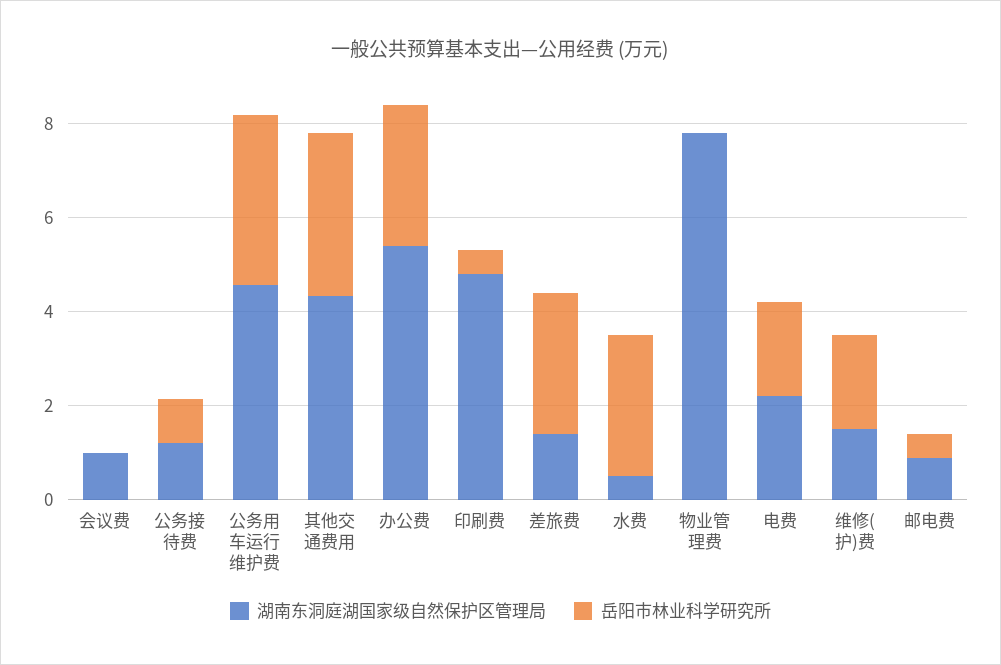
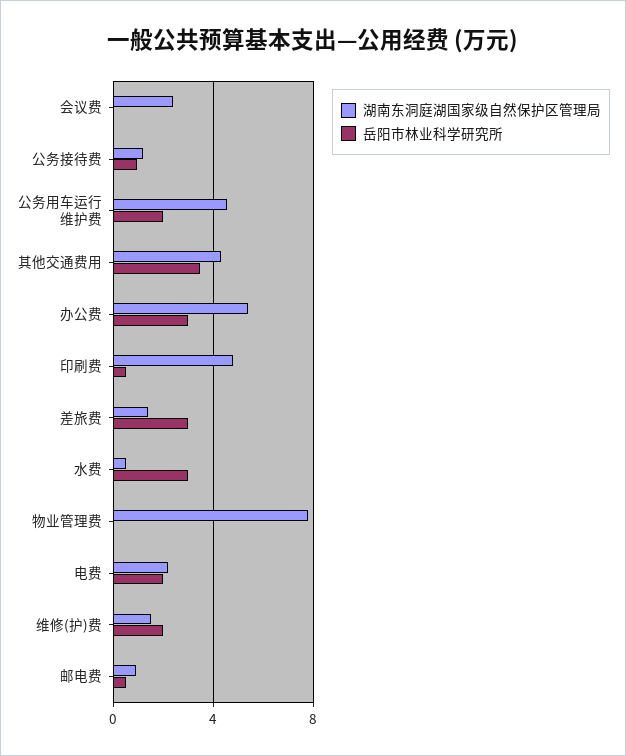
湖南东洞庭湖国家级自然保护区管理局, 会议费: 1 -> 2.5
岳阳市林业科学研究所, 公务用车运行维护费: 3.5 -> 2

